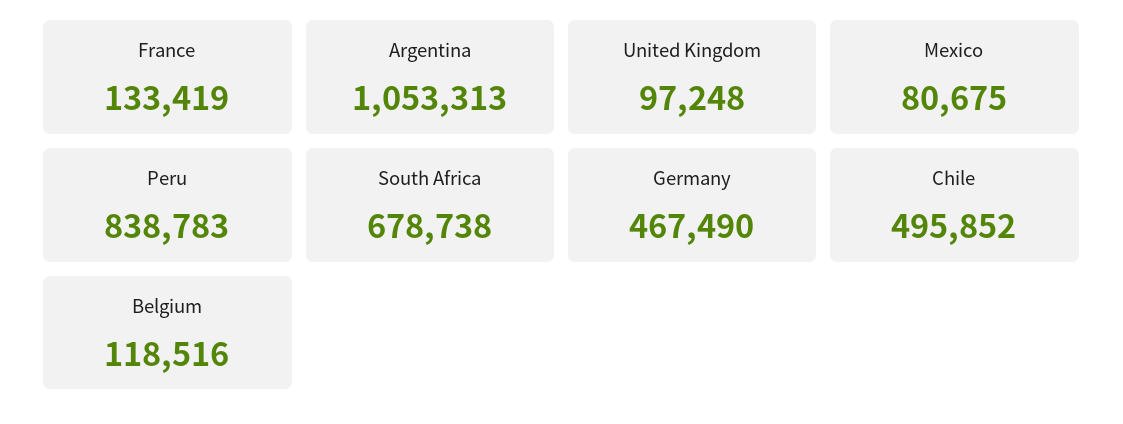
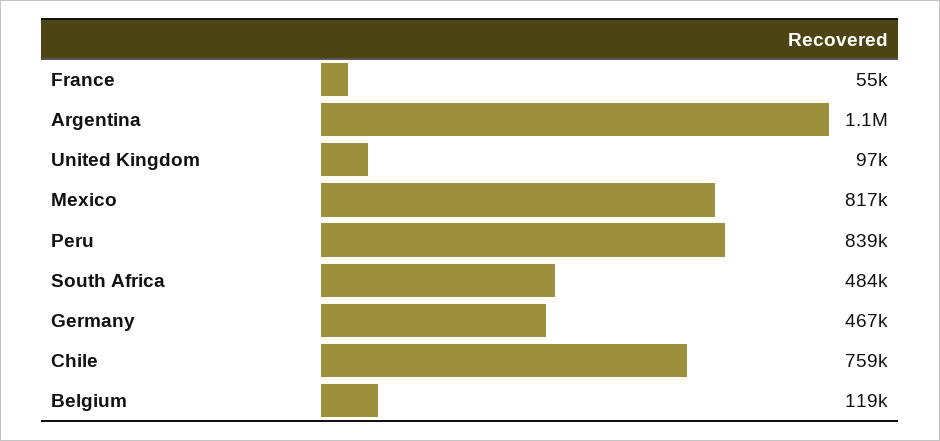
France: 133419 -> 55000
Mexico: 80675 -> 817000
South Africa: 678738 -> 484000
Chile: 495852 -> 759000

